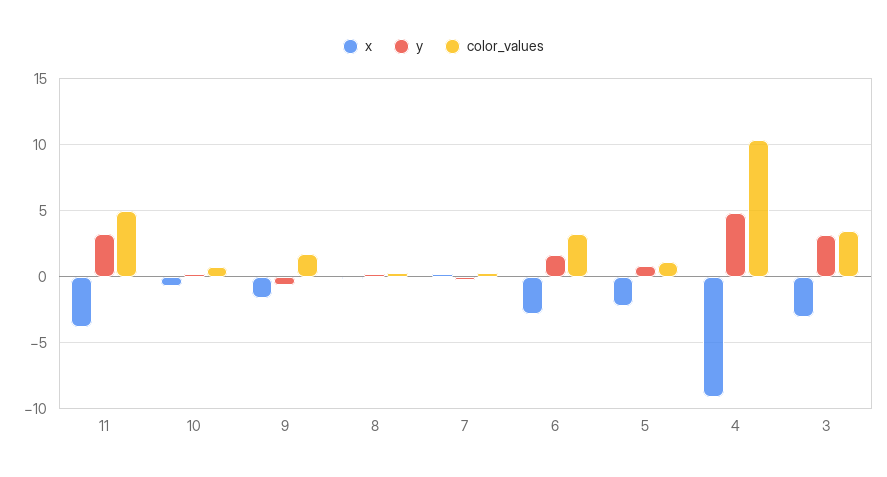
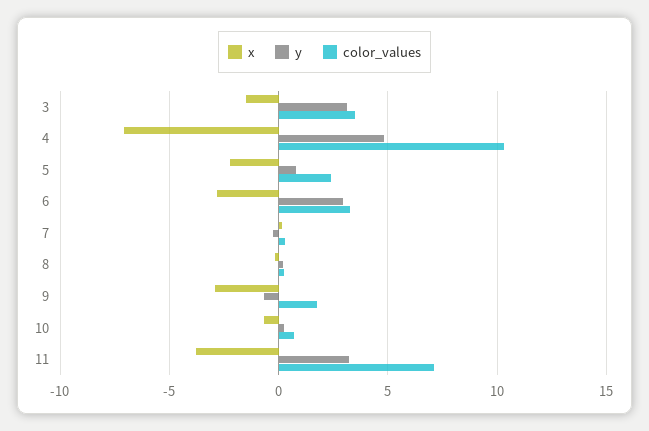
color_values, 11: 5 -> 7
x, 9: -1.5 -> -3
y, 6: 1.5 -> 3
color_values, 5: 1 -> 2.5
x, 4: -9 -> -7
x, 3: -3 -> -1.5

